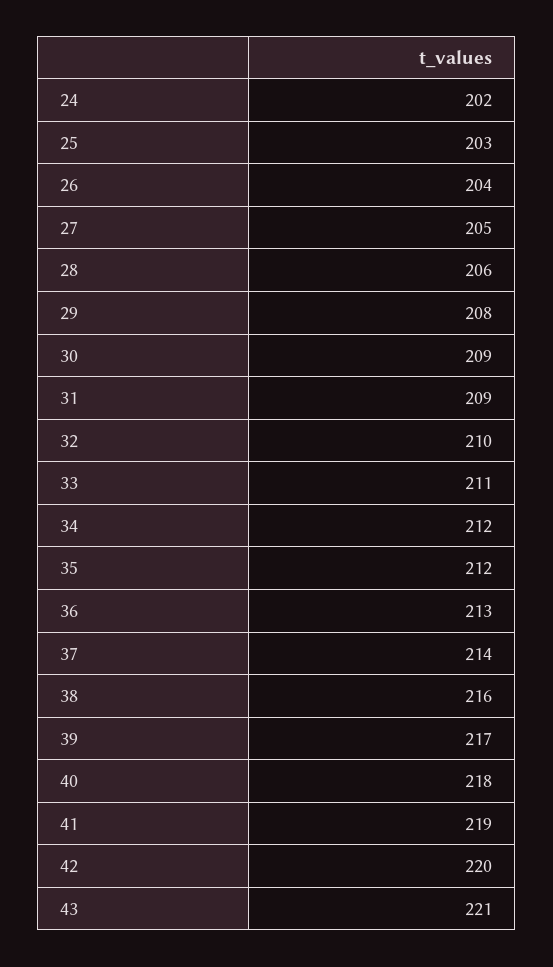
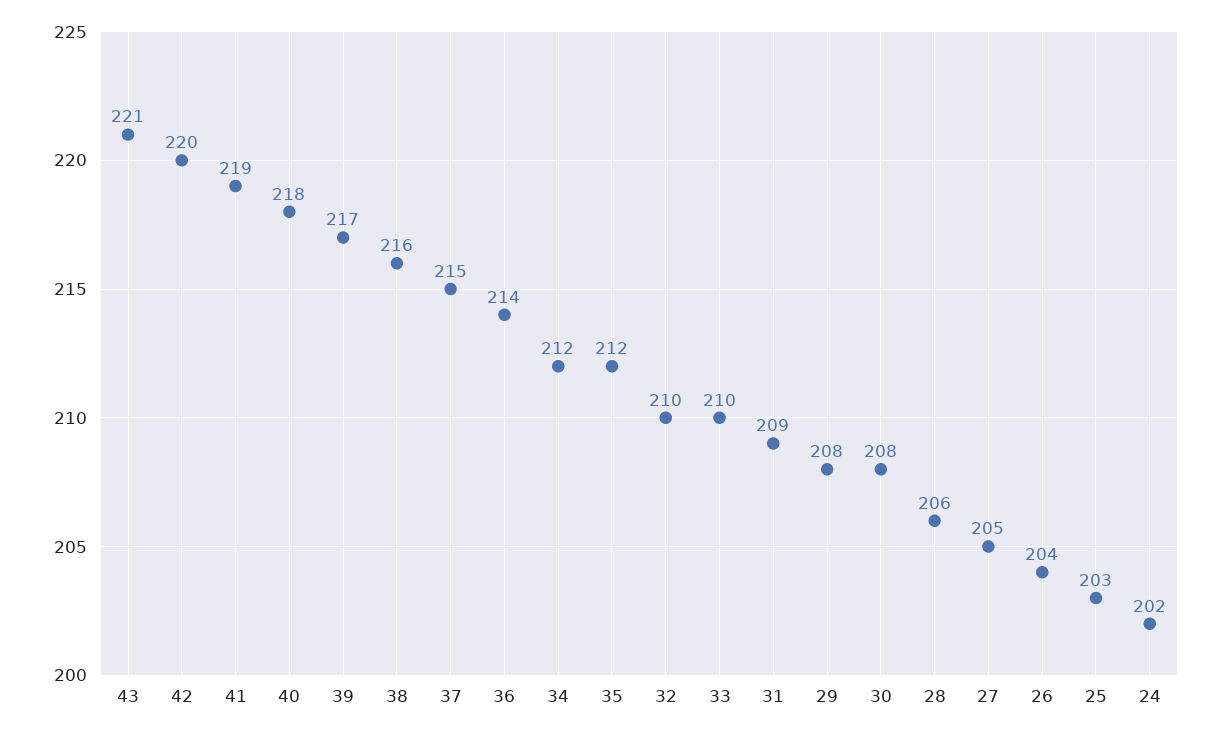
30: 209 -> 208
33: 211 -> 210
36: 213 -> 214
37: 214 -> 215

